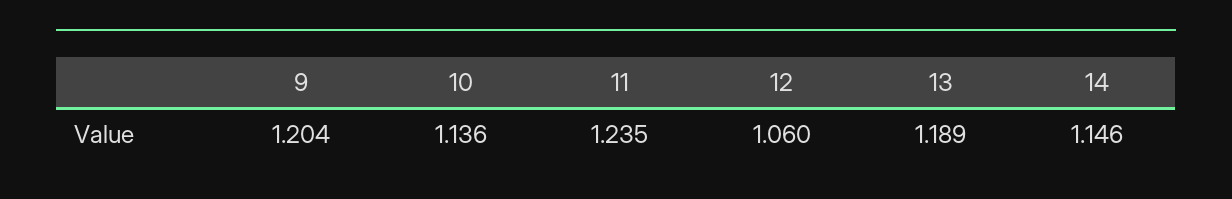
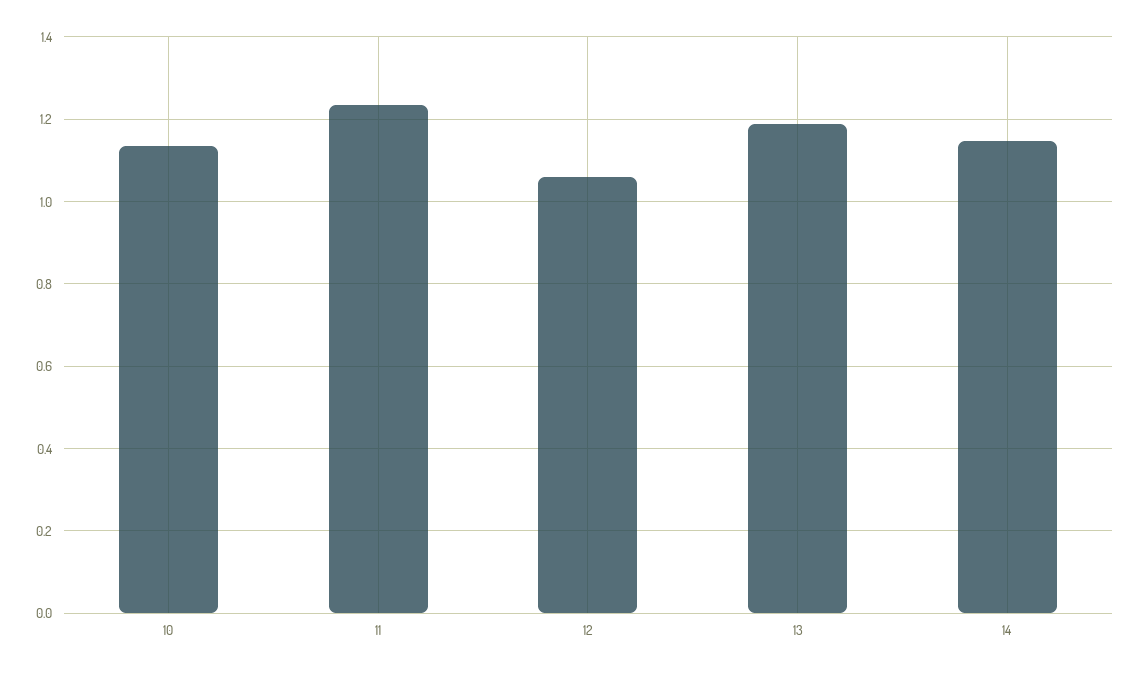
9: 1.204 -> none

